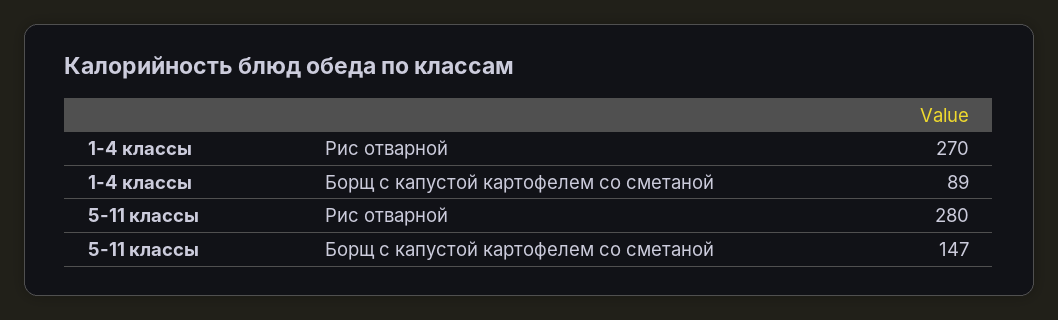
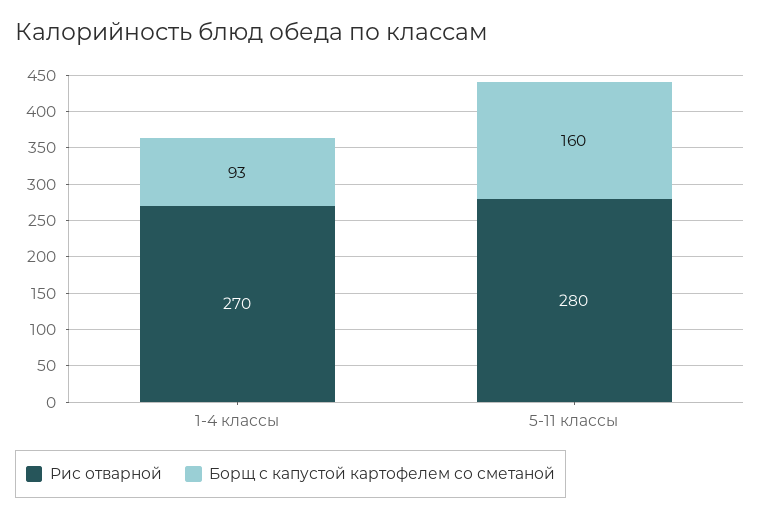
Борщ с капустой картофелем со сметаной, 1-4 классы: 89 -> 93
Борщ с капустой картофелем со сметаной, 5-11 классы: 147 -> 160

